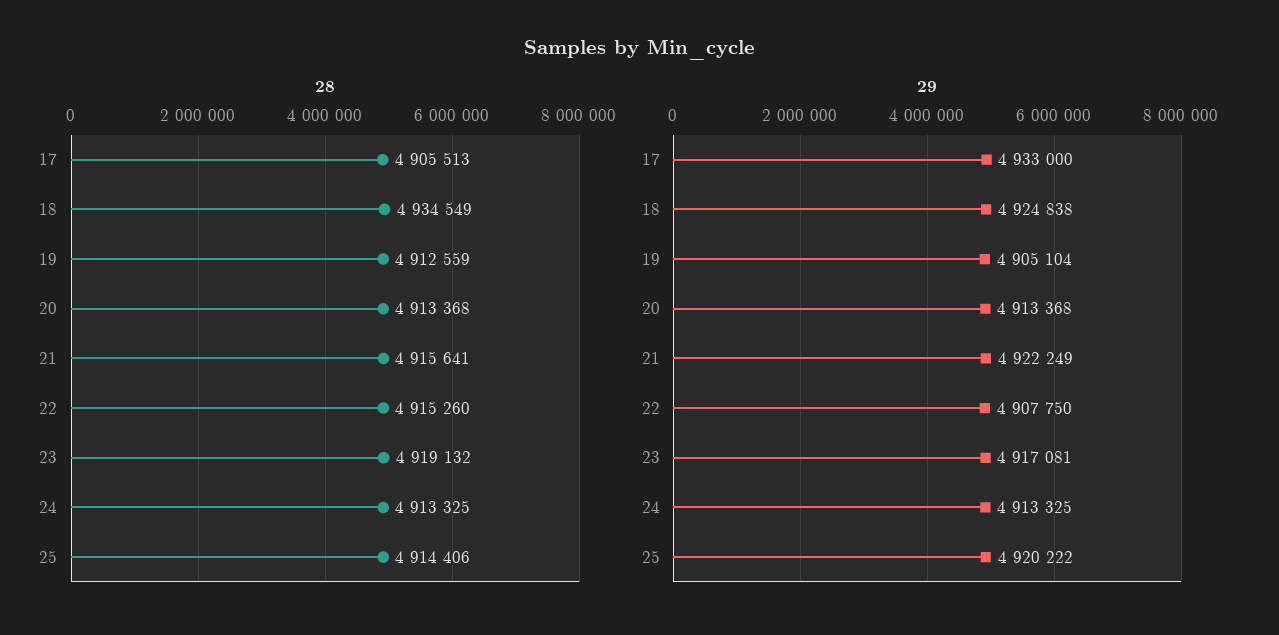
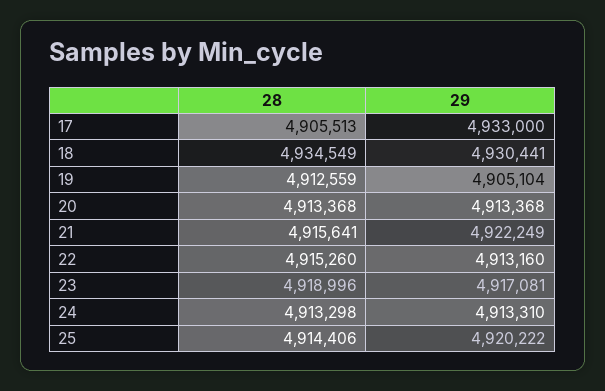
28, 23: 4919132 -> 4918996
28, 24: 4913325 -> 4913298
29, 18: 4924838 -> 4930441
29, 22: 4907750 -> 4913160
29, 24: 4913325 -> 4913310

